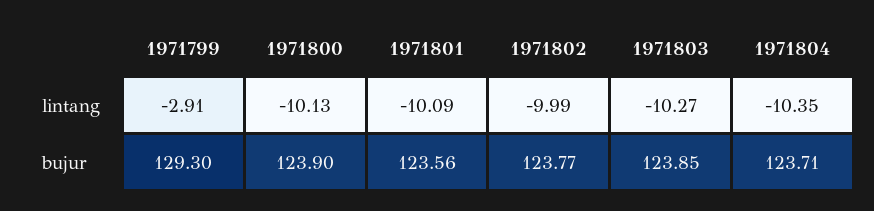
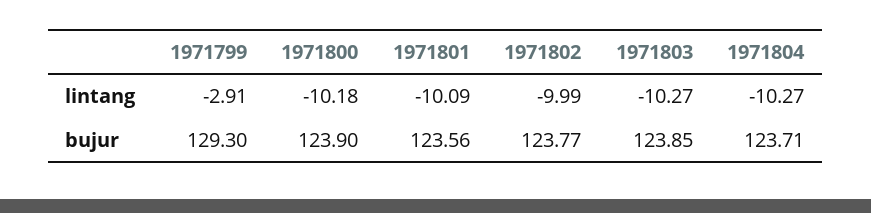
1971800, lintang: -10.13 -> -10.18
1971804, lintang: -10.35 -> -10.27

